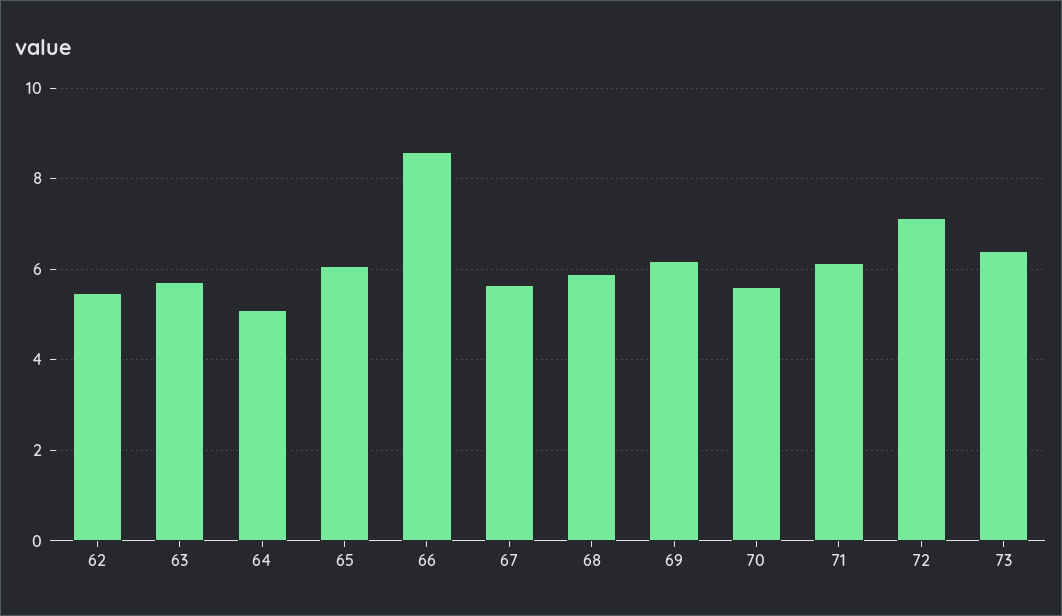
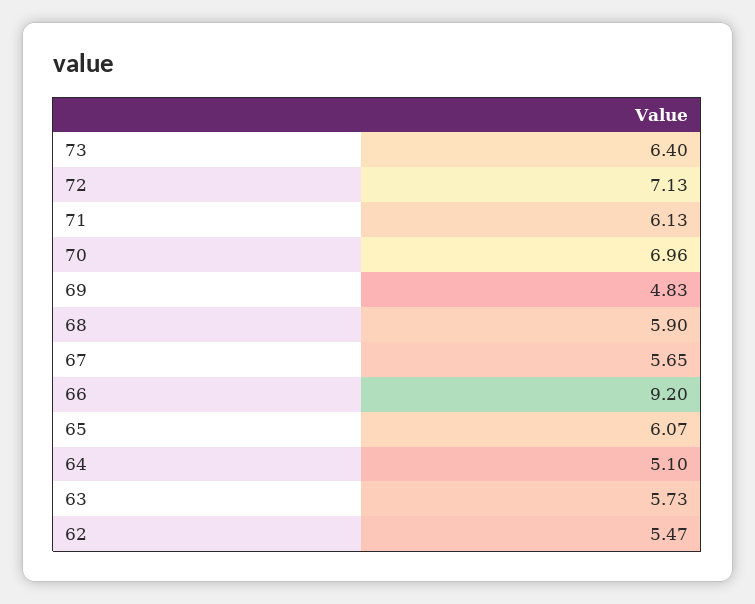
66: 8.6 -> 9.2
69: 6.2 -> 4.83
70: 5.6 -> 6.96

